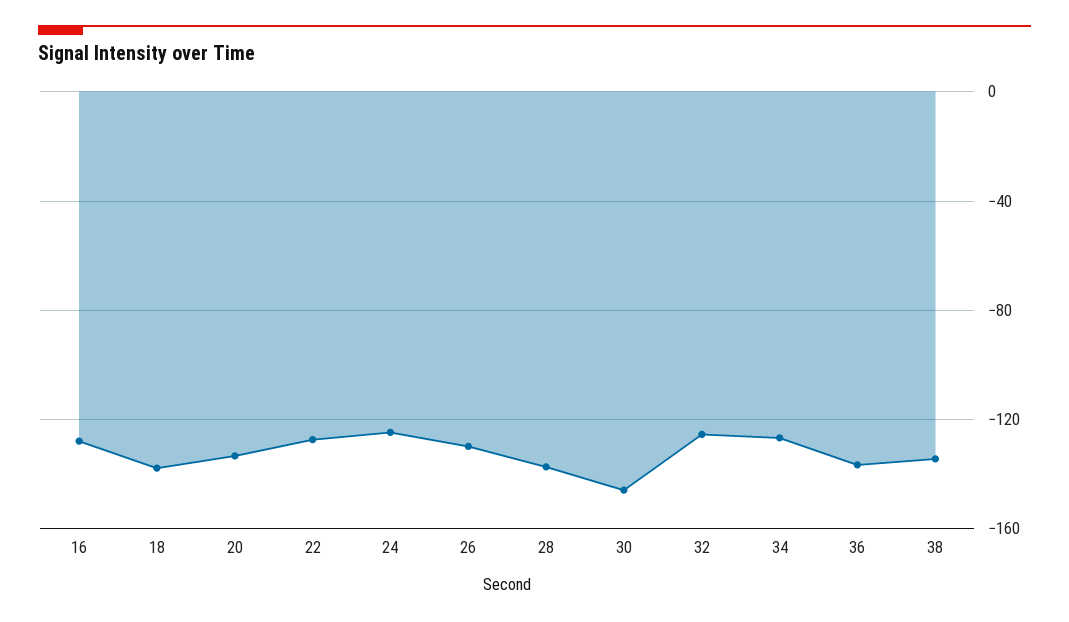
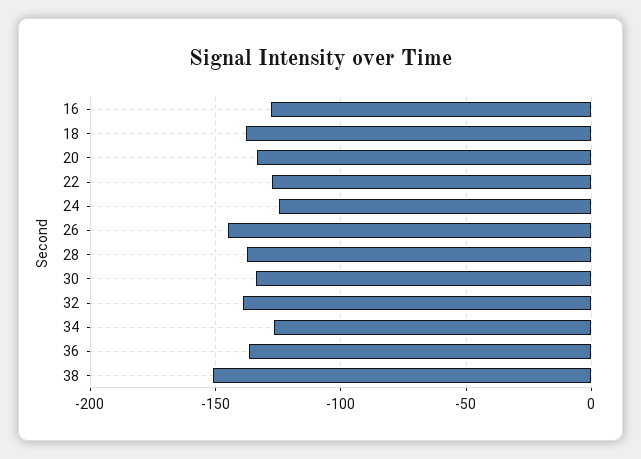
26: -130 -> -145
30: -145 -> -135
32: -125 -> -140
38: -135 -> -150

